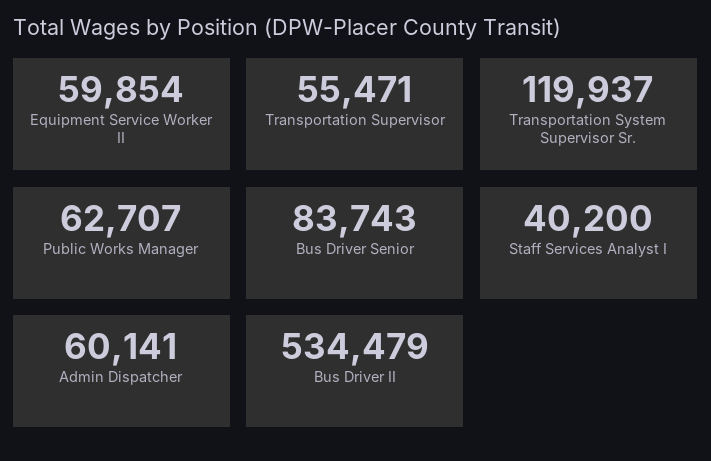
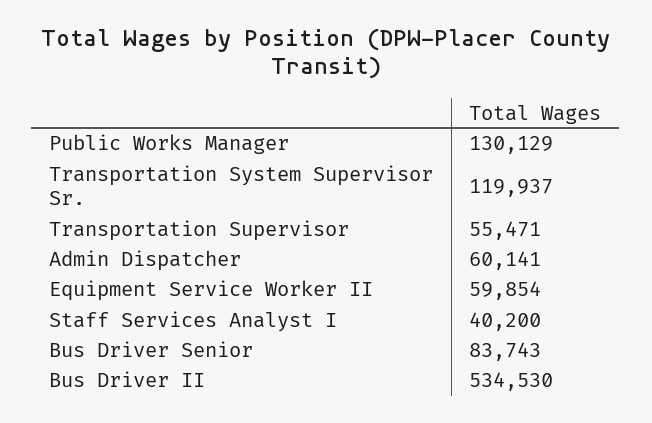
Public Works Manager: 62707 -> 130129
Bus Driver II: 534479 -> 534530

